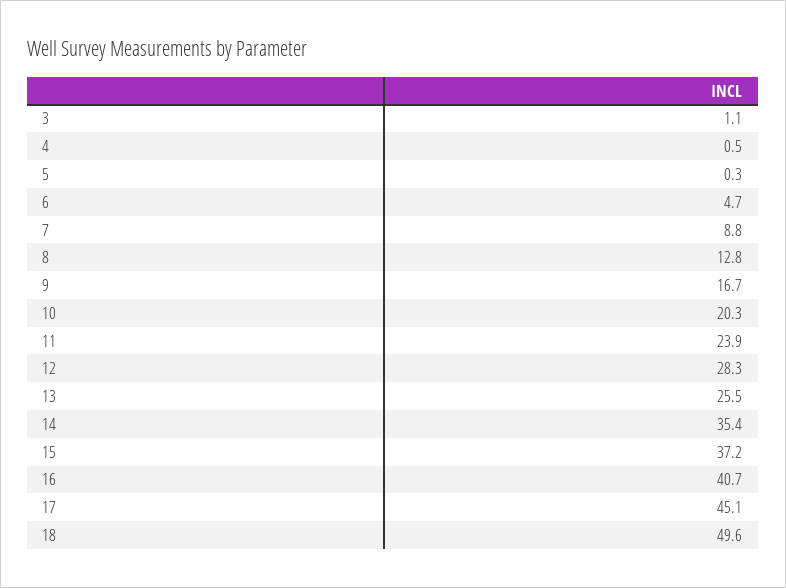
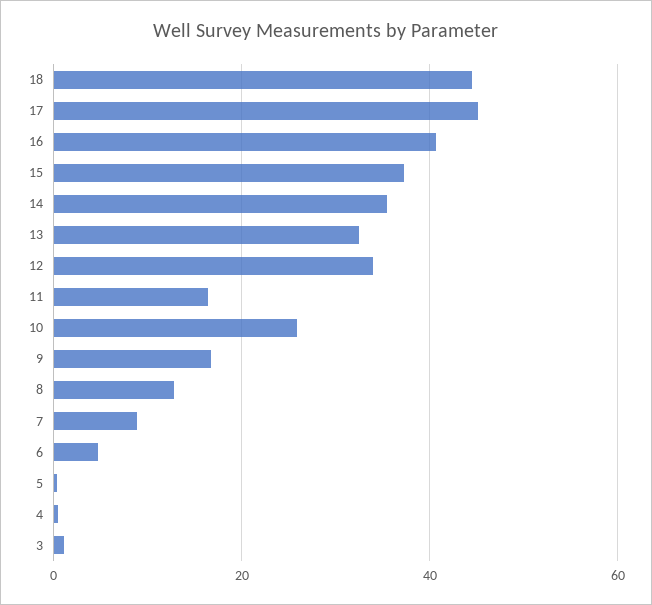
10: 20.3 -> 26
11: 23.9 -> 16
12: 28.3 -> 34
13: 25.5 -> 32
18: 49.6 -> 44

